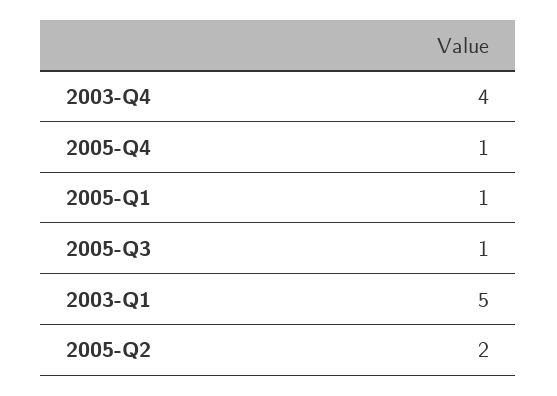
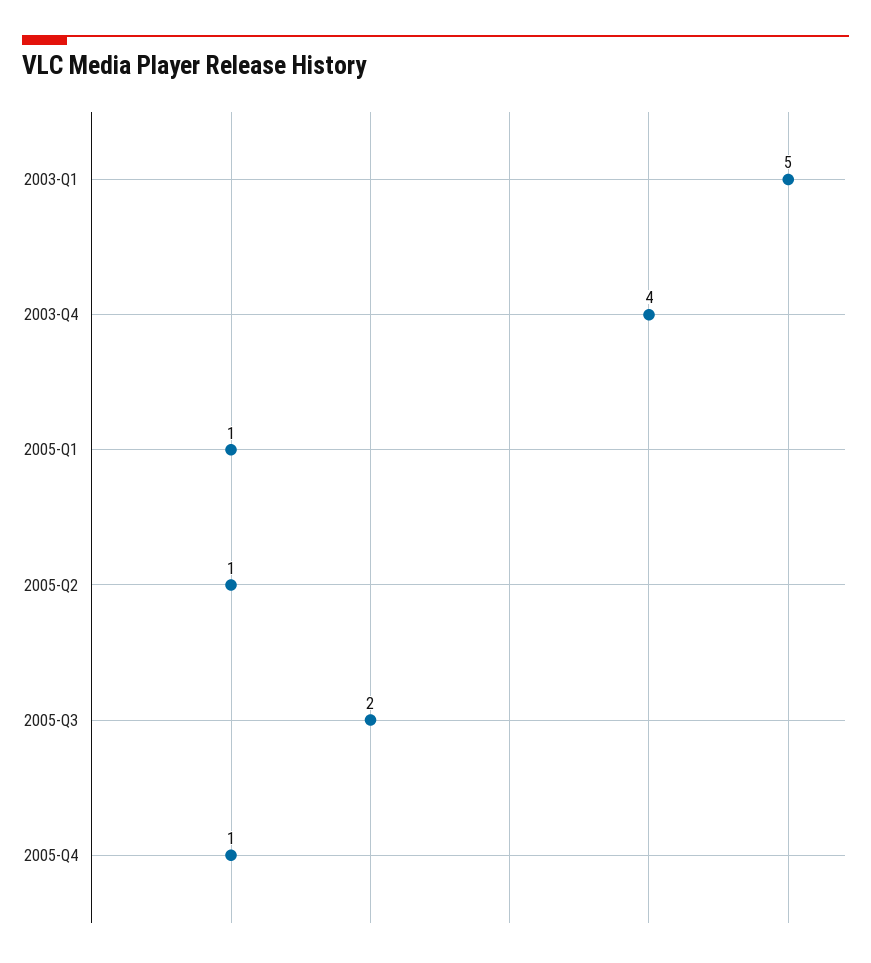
2005-Q3: 1 -> 2
2005-Q2: 2 -> 1

